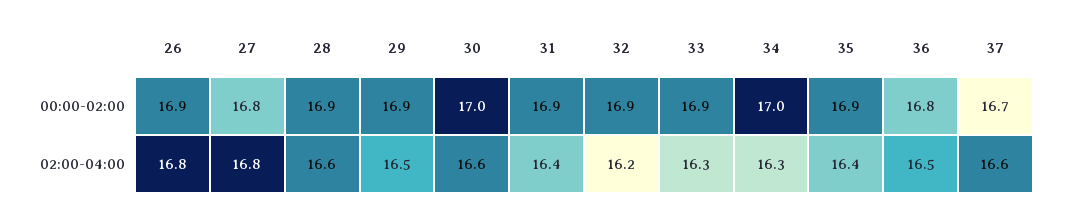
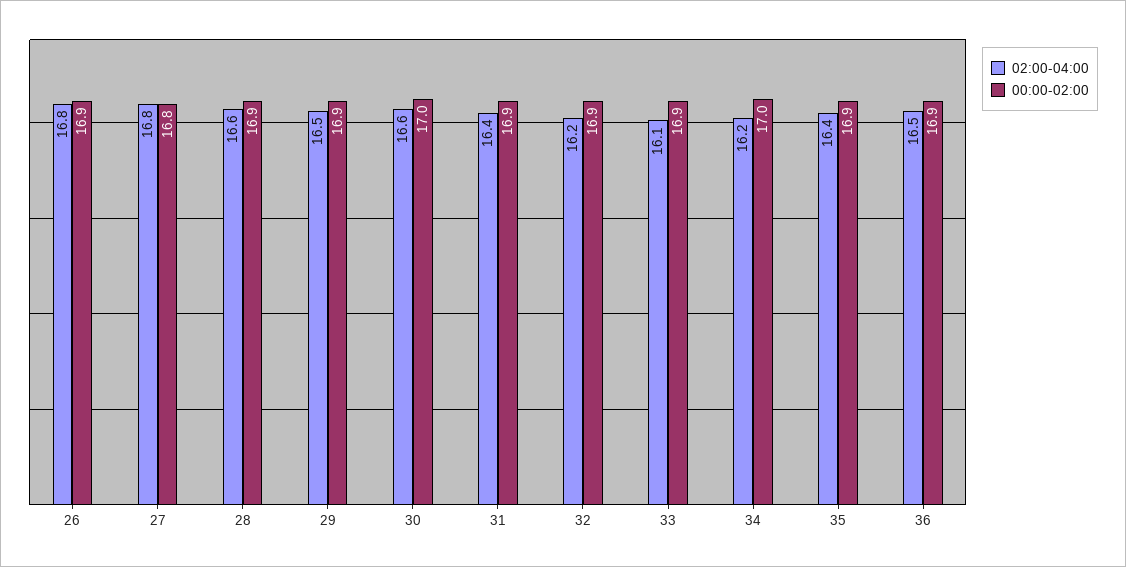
00:00-02:00, 36: 16.8 -> 16.9
00:00-02:00, 37: 16.7 -> none
02:00-04:00, 33: 16.3 -> 16.1
02:00-04:00, 34: 16.3 -> 16.2
02:00-04:00, 37: 16.6 -> none

